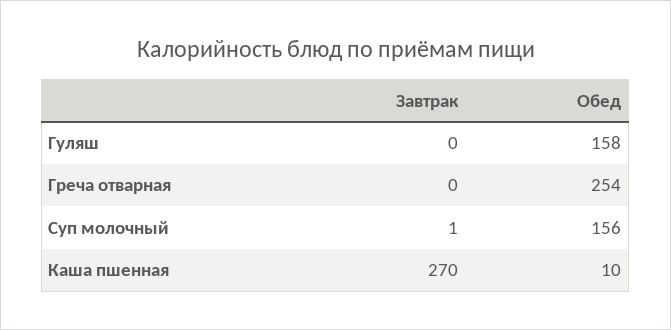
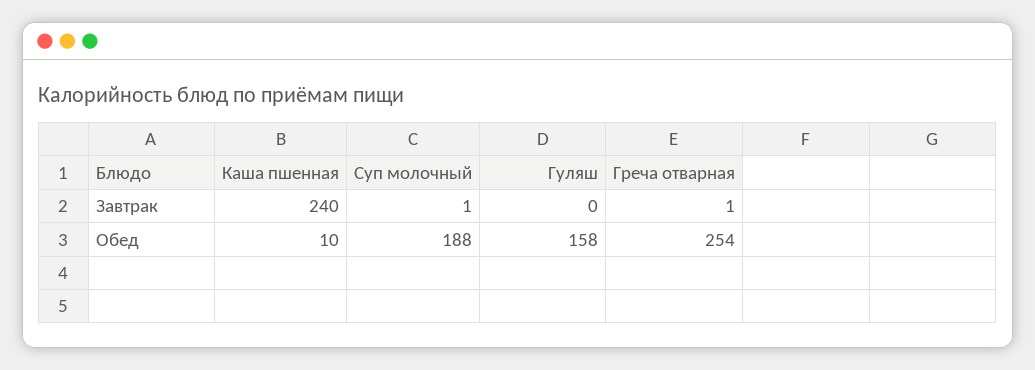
Завтрак, Греча отварная: 0 -> 1
Обед, Суп молочный: 156 -> 188
Завтрак, Каша пшенная: 270 -> 240

